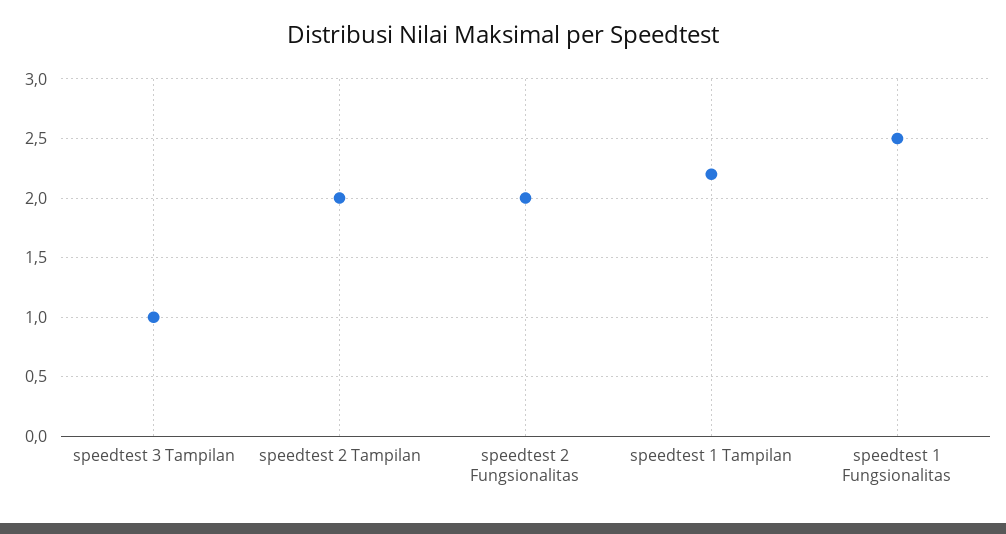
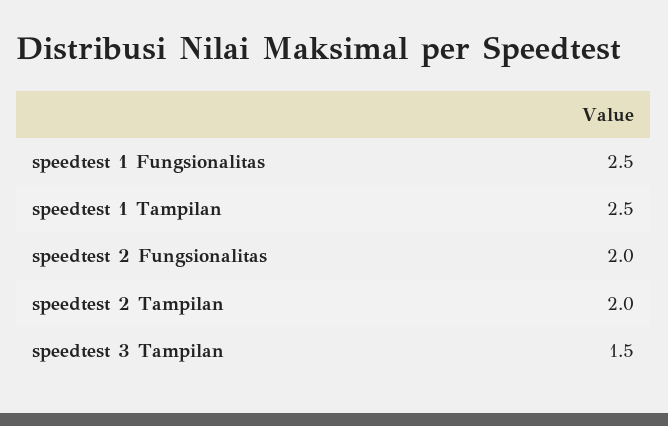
speedtest 3 Tampilan: 1 -> 1.5
speedtest 1 Tampilan: 2.2 -> 2.5

